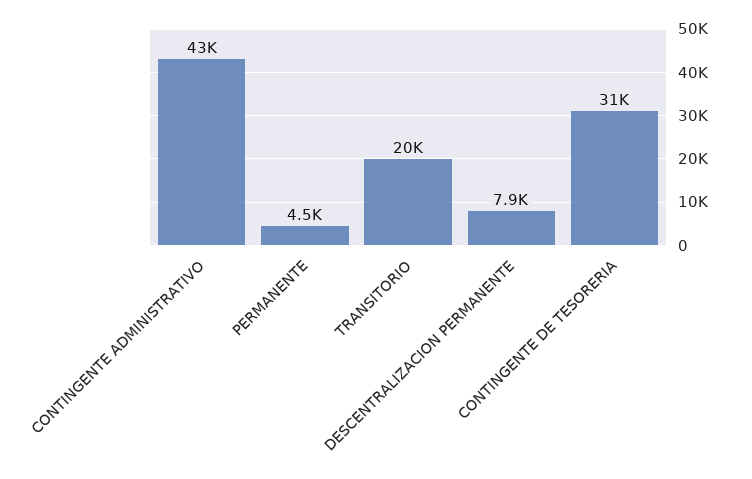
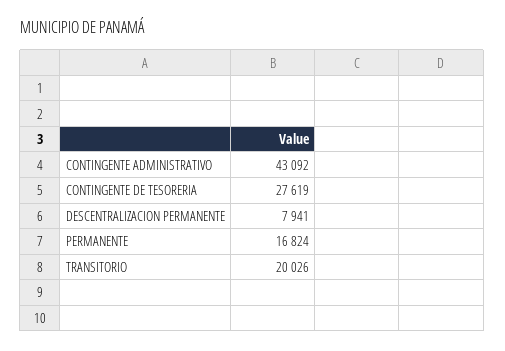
PERMANENTE: 4500 -> 16824
CONTINGENTE DE TESORERIA: 31000 -> 27619

